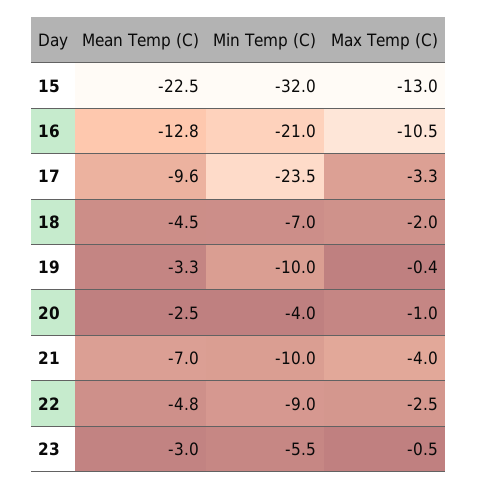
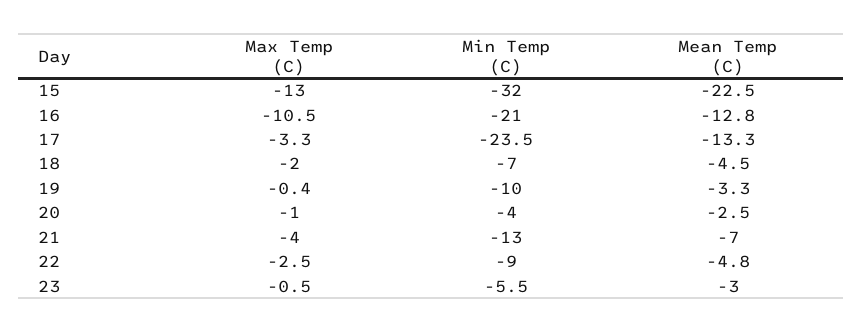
Mean Temp (C), 17: -9.6 -> -13.3
Min Temp (C), 21: -10 -> -13

